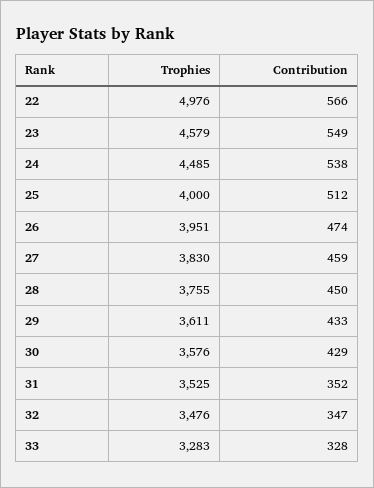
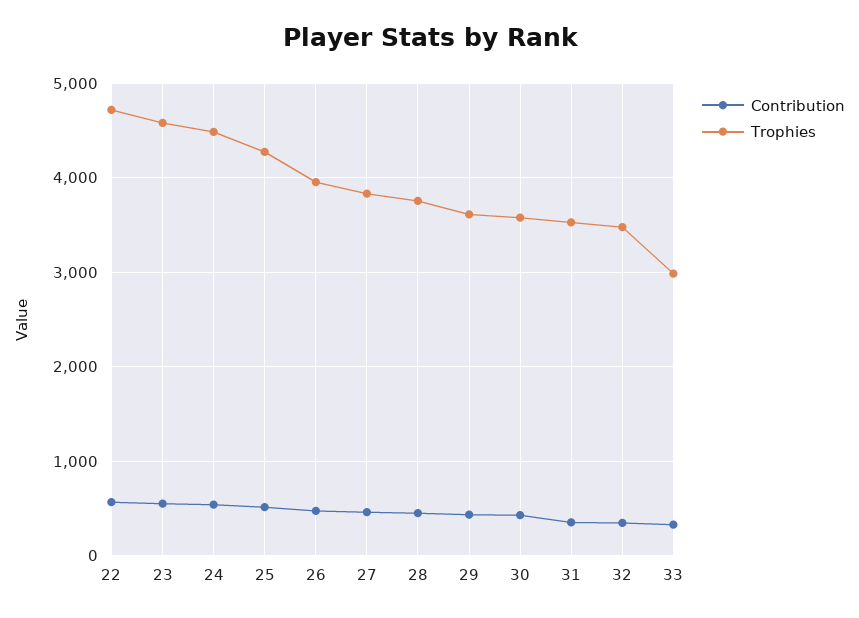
Trophies, 22: 4976 -> 4700
Trophies, 25: 4000 -> 4300
Trophies, 33: 3283 -> 3000

